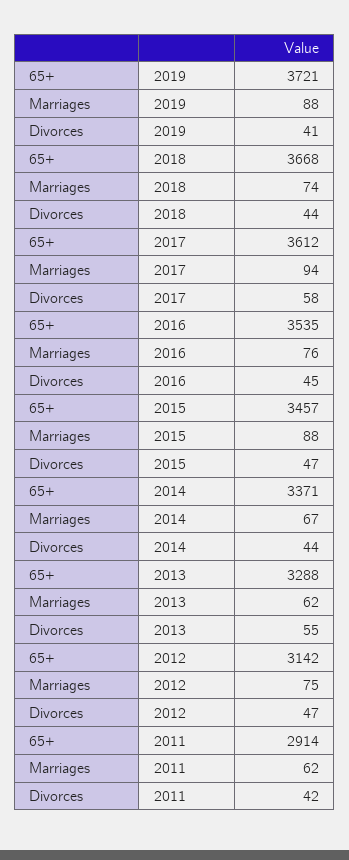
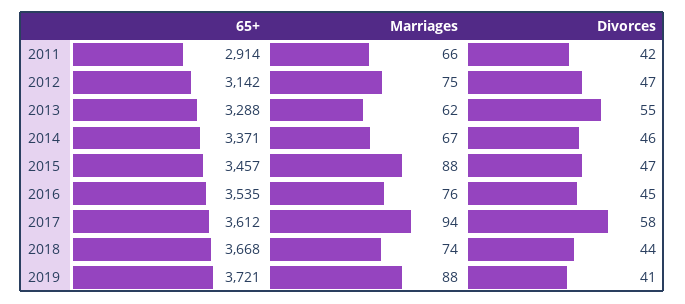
Divorces, 2014: 44 -> 46
Marriages, 2011: 62 -> 66

